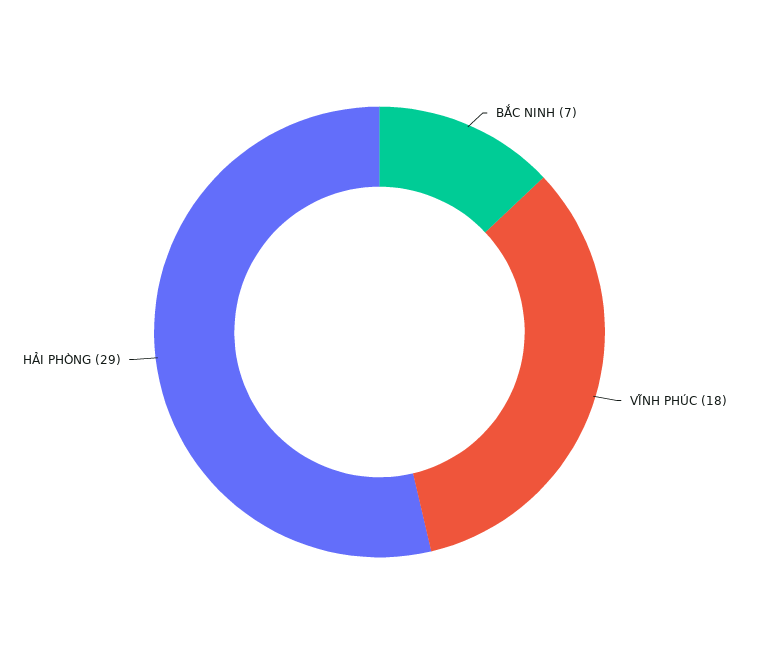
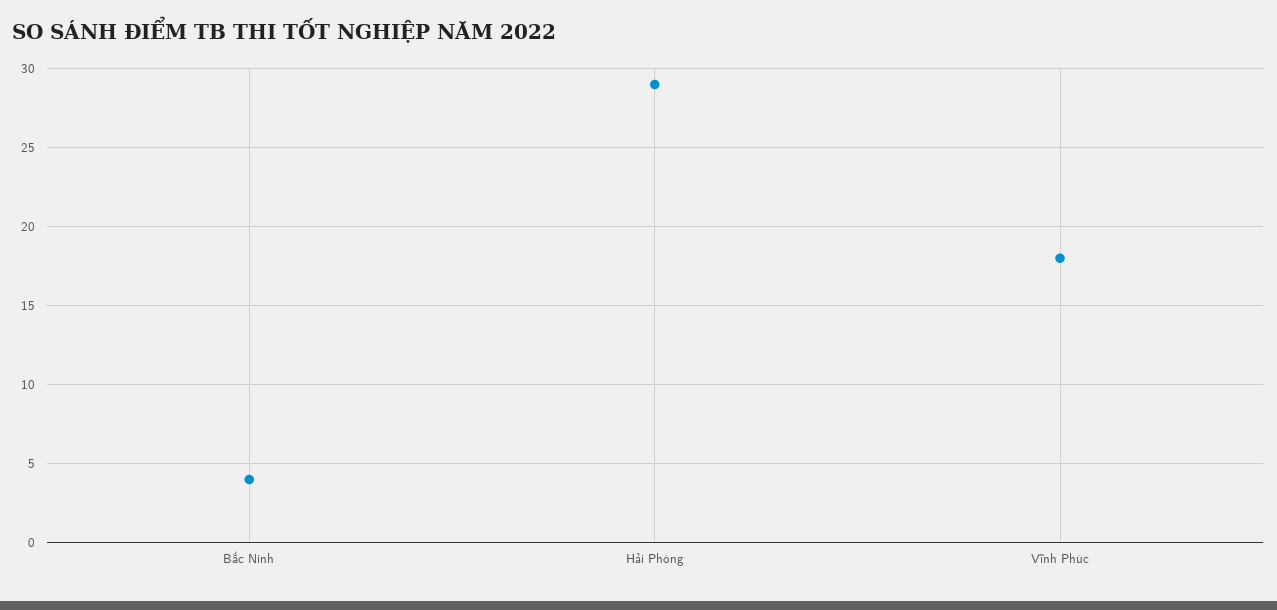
BẮC NINH: 7 -> 4

